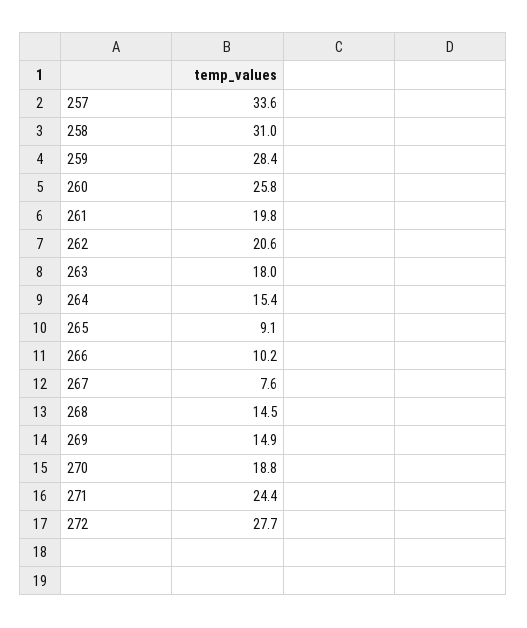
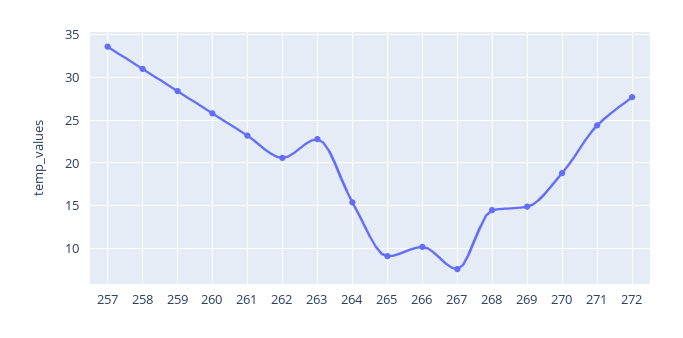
261: 19.8 -> 23
263: 18 -> 23

